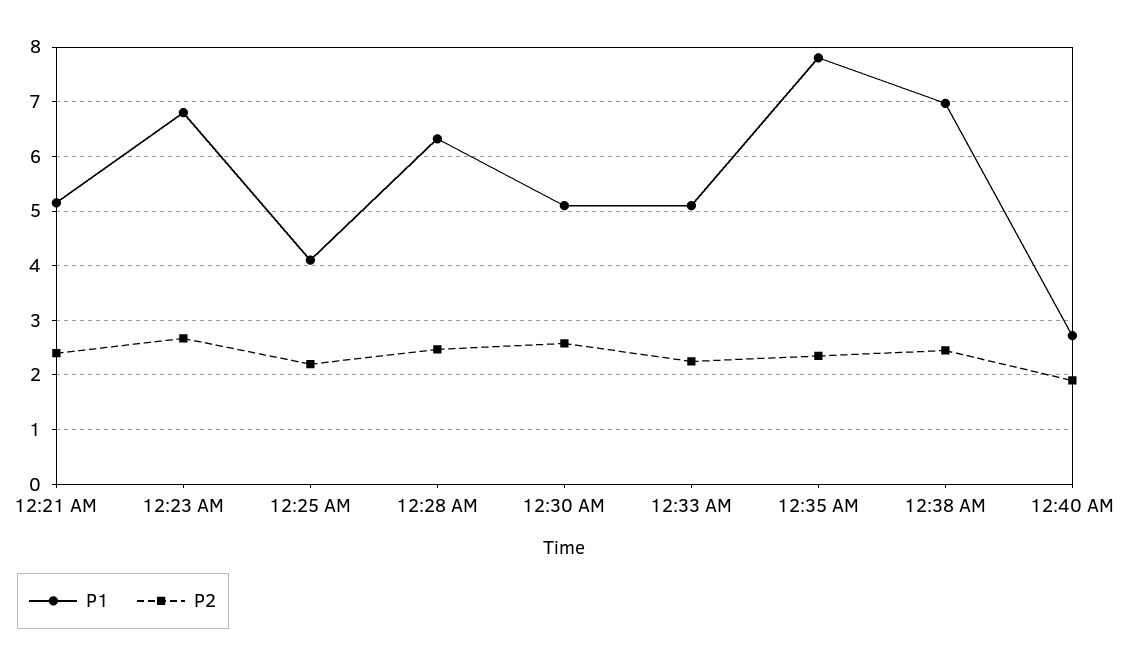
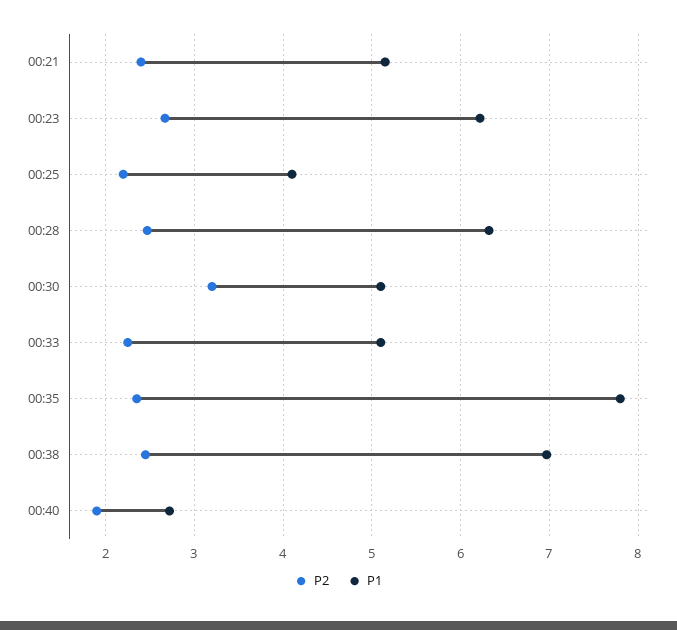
P1, 12:23 AM: 6.8 -> 6.2
P2, 12:30 AM: 2.6 -> 3.2

